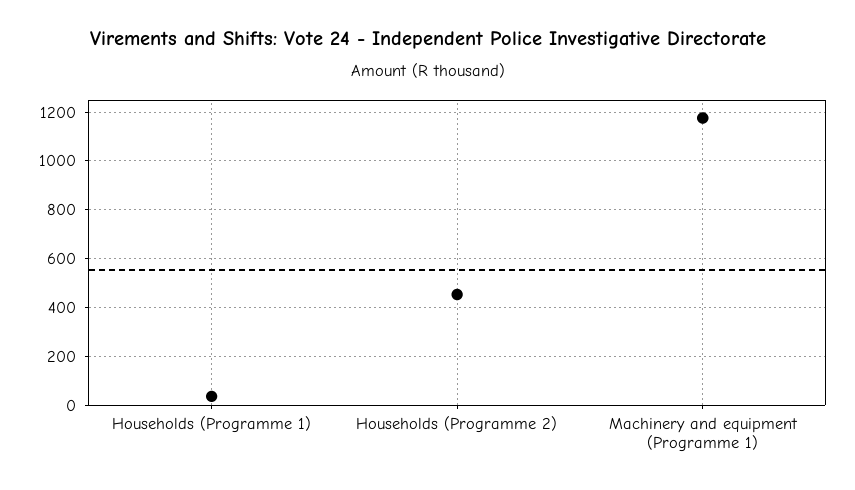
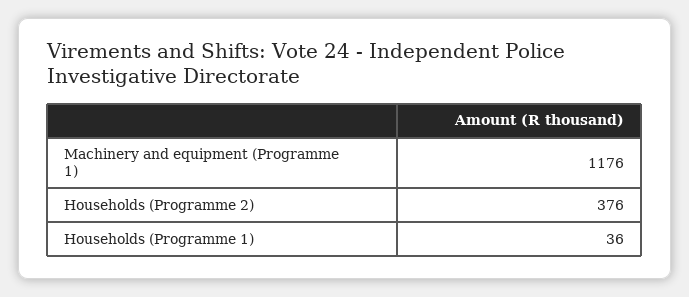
Households (Programme 2): 450 -> 376

